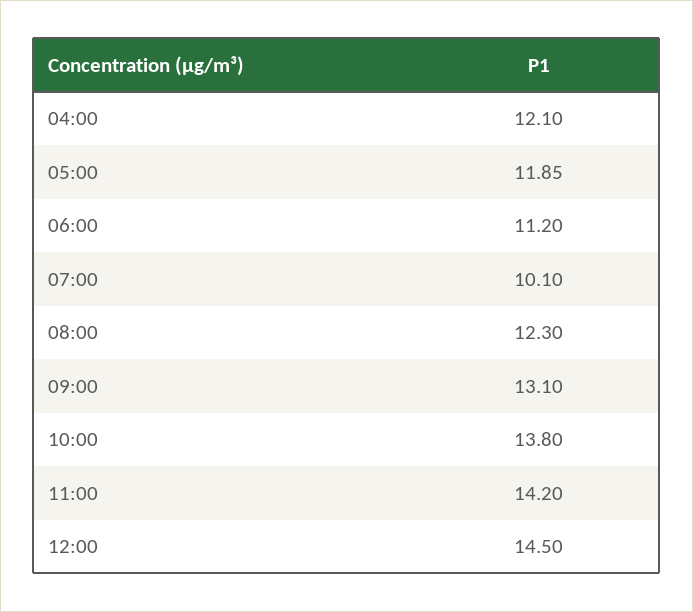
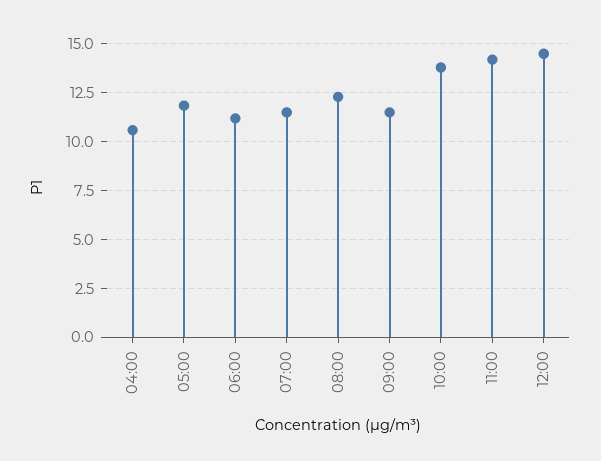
04:00: 12.1 -> 10.5
07:00: 10.1 -> 11.5
09:00: 13.1 -> 11.5

